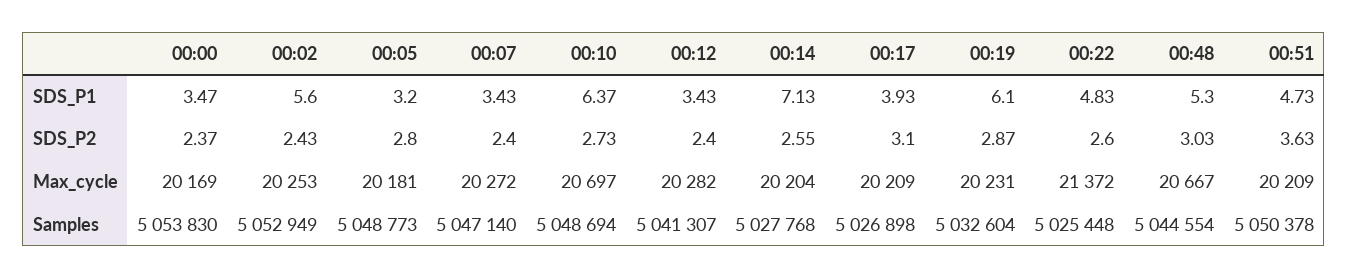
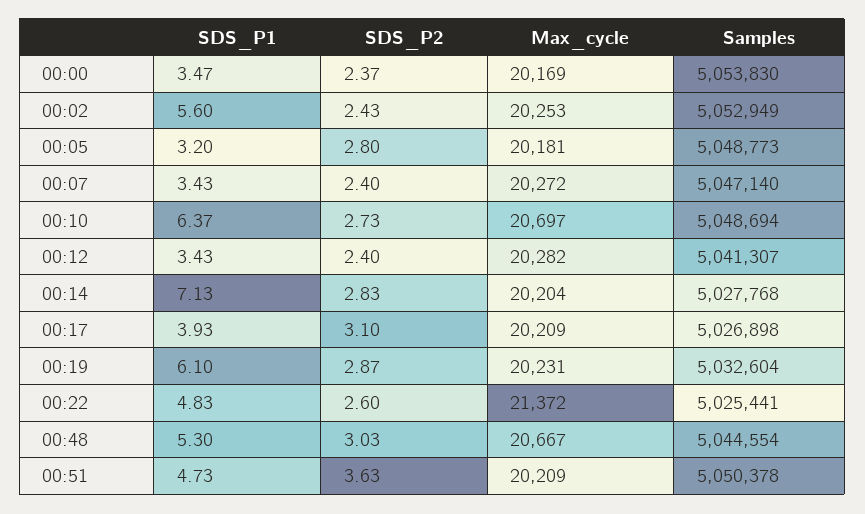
00:14, SDS_P2: 2.55 -> 2.83
00:22, Samples: 5025448 -> 5025441

